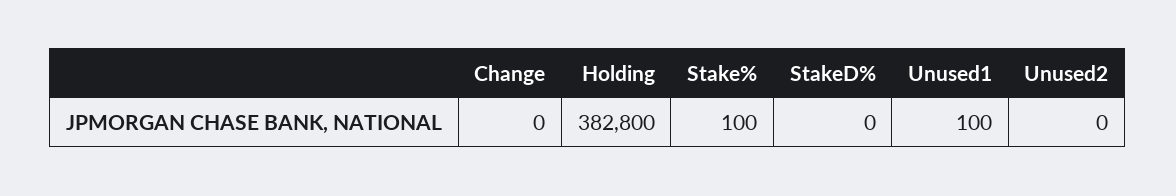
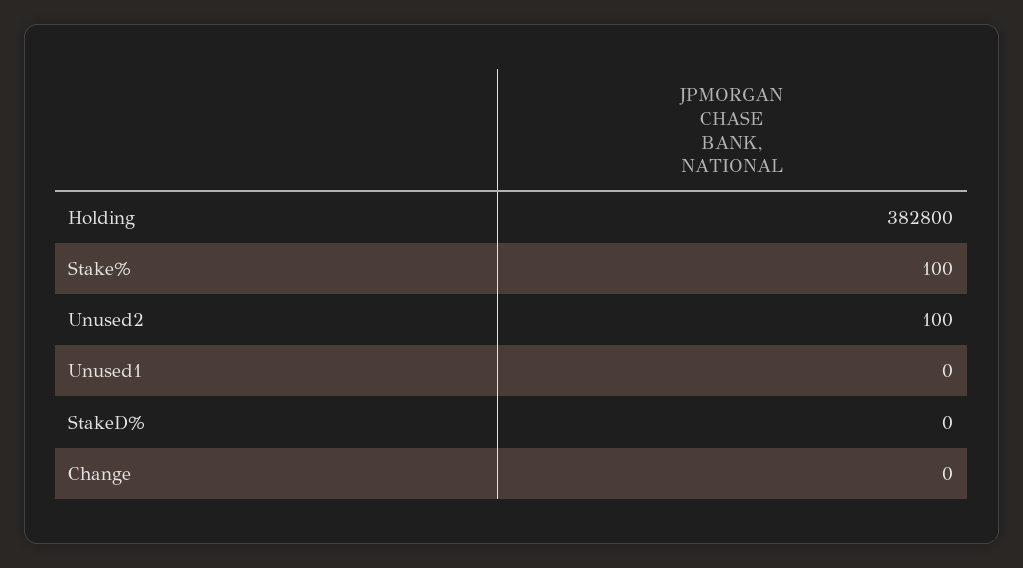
Unused1: 100 -> 0
Unused2: 0 -> 100

